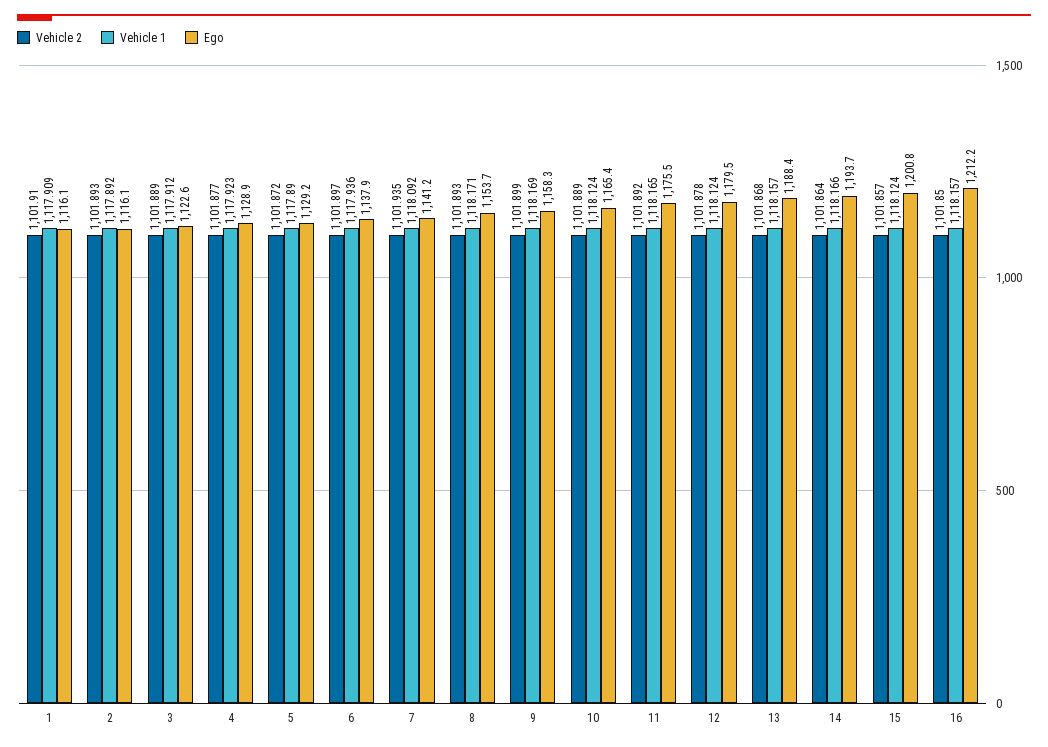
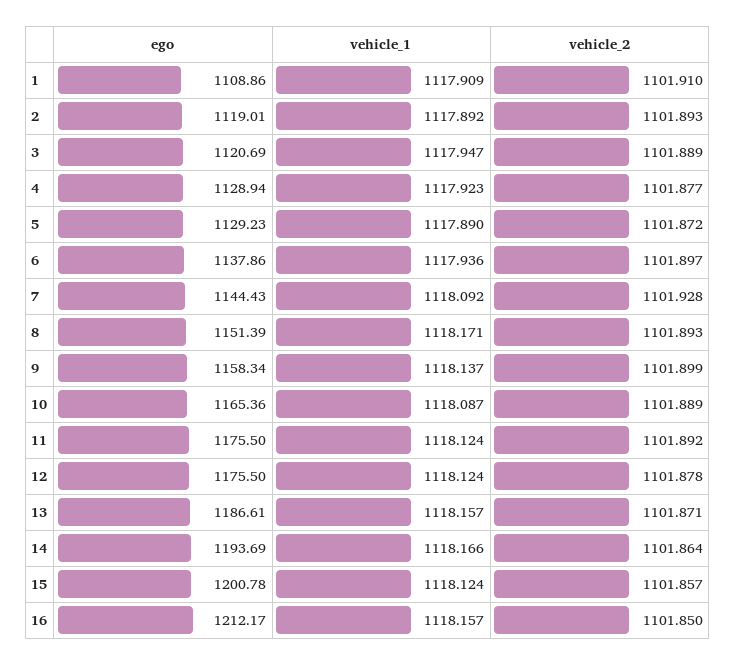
Ego, 1: 1116.1 -> 1108.86
Ego, 2: 1116.1 -> 1119.01
Vehicle 1, 3: 1117.912 -> 1117.947
Ego, 3: 1122.6 -> 1120.69
Vehicle 2, 7: 1101.935 -> 1101.928
Ego, 7: 1141.2 -> 1144.43
Ego, 8: 1153.7 -> 1151.39
Vehicle 1, 9: 1118.169 -> 1118.137
Vehicle 1, 10: 1118.124 -> 1118.087
Vehicle 1, 11: 1118.165 -> 1118.124
Ego, 12: 1179.5 -> 1175.5
Vehicle 2, 13: 1101.868 -> 1101.871
Ego, 13: 1188.4 -> 1186.61

